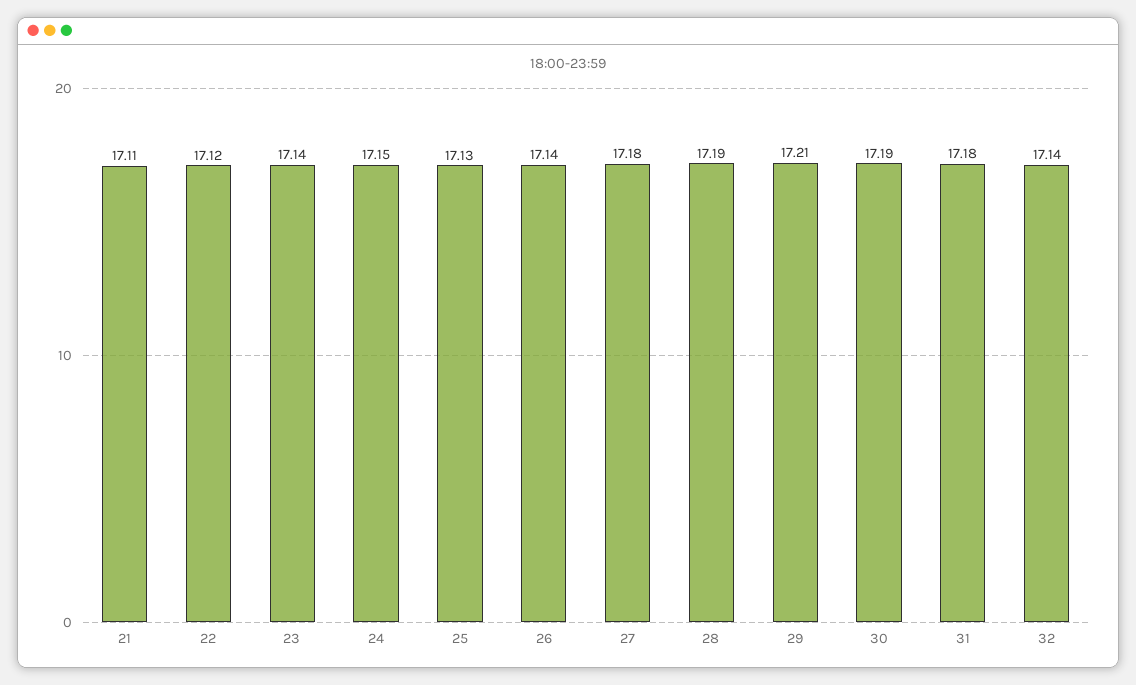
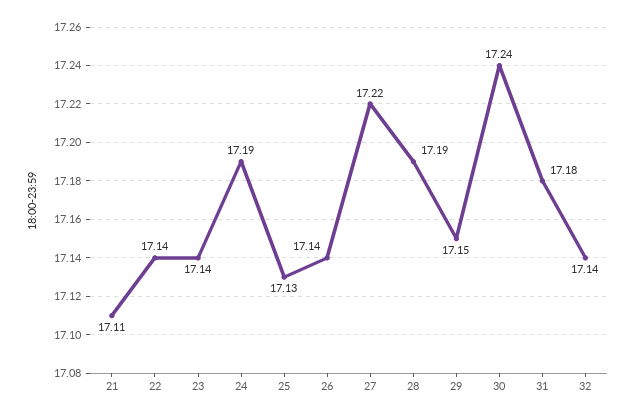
22: 17.12 -> 17.14
24: 17.15 -> 17.19
27: 17.18 -> 17.22
29: 17.21 -> 17.15
30: 17.19 -> 17.24

